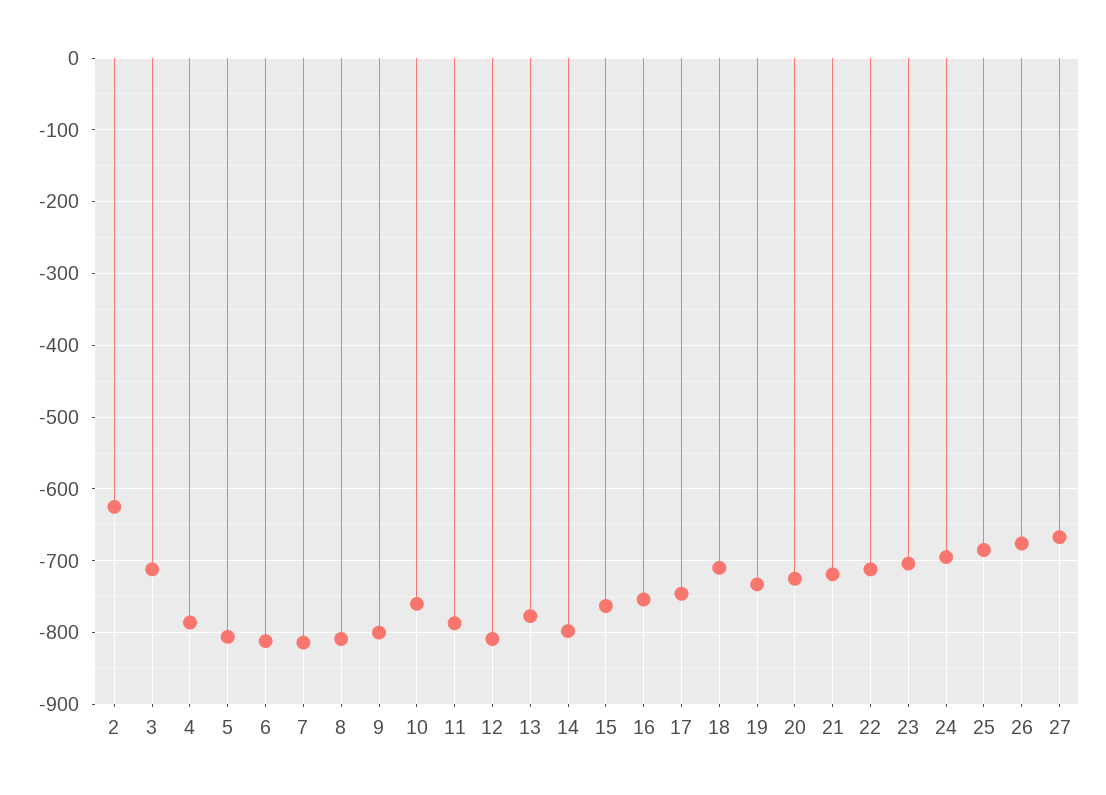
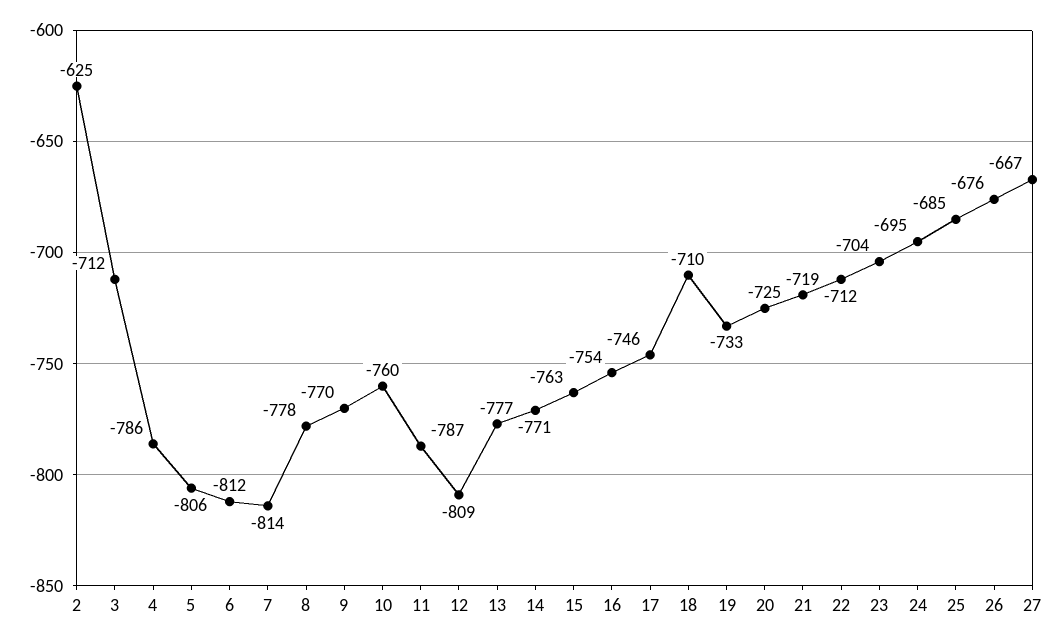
8: -810 -> -778
9: -800 -> -770
14: -800 -> -771

